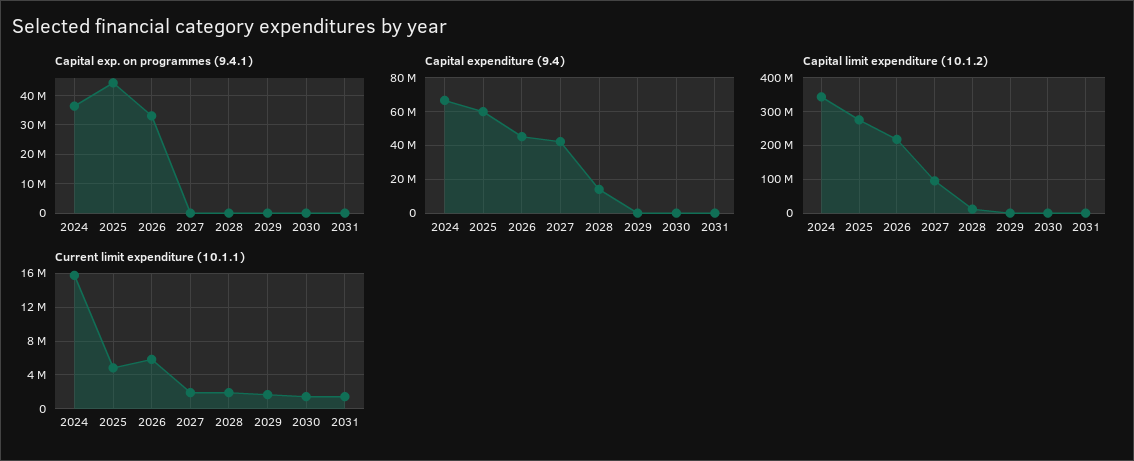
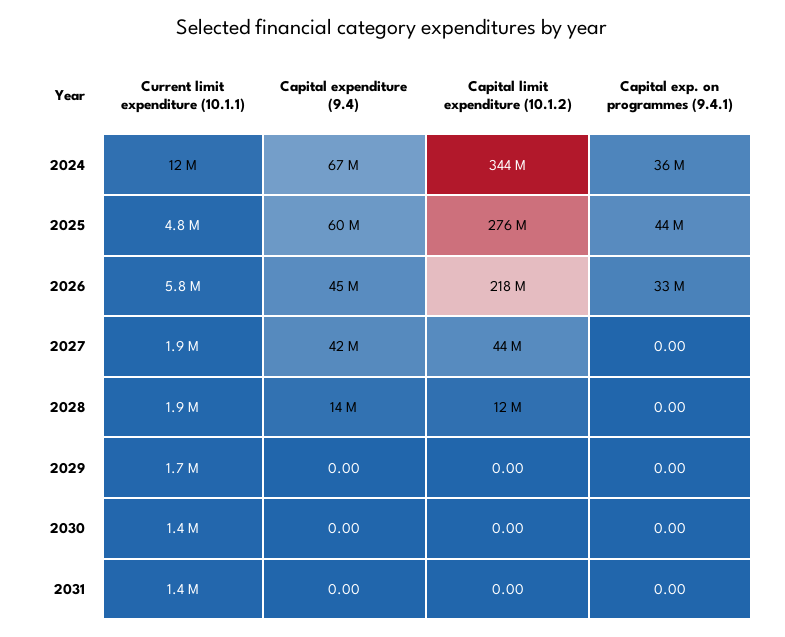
Capital limit expenditure (10.1.2), 2027: 100000000 -> 44000000
Current limit expenditure (10.1.1), 2024: 16000000 -> 12000000

